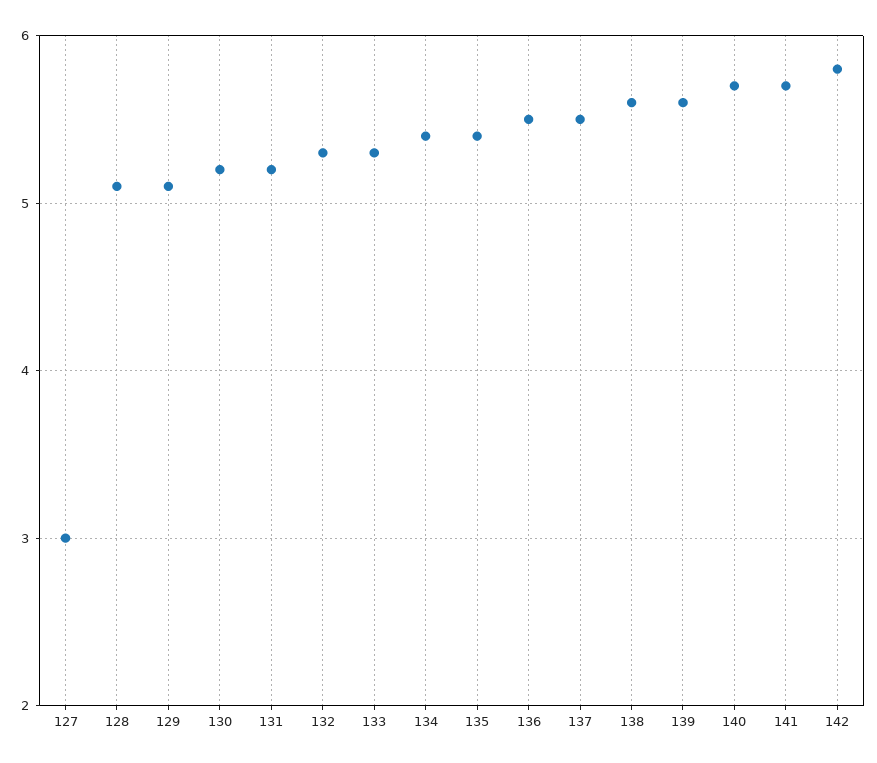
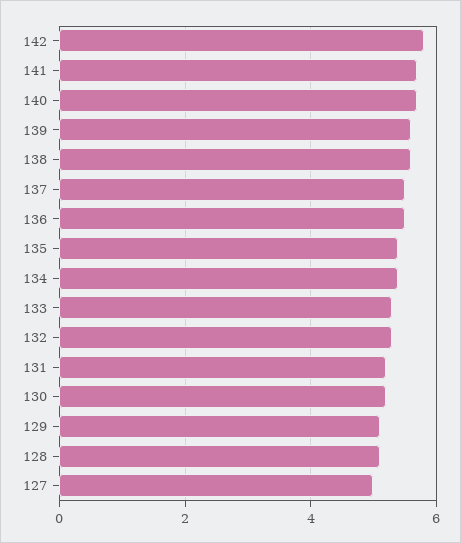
127: 3 -> 5

